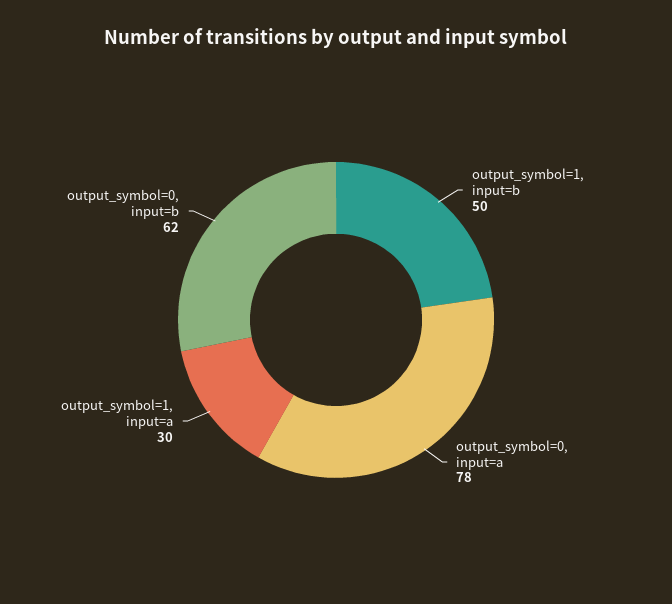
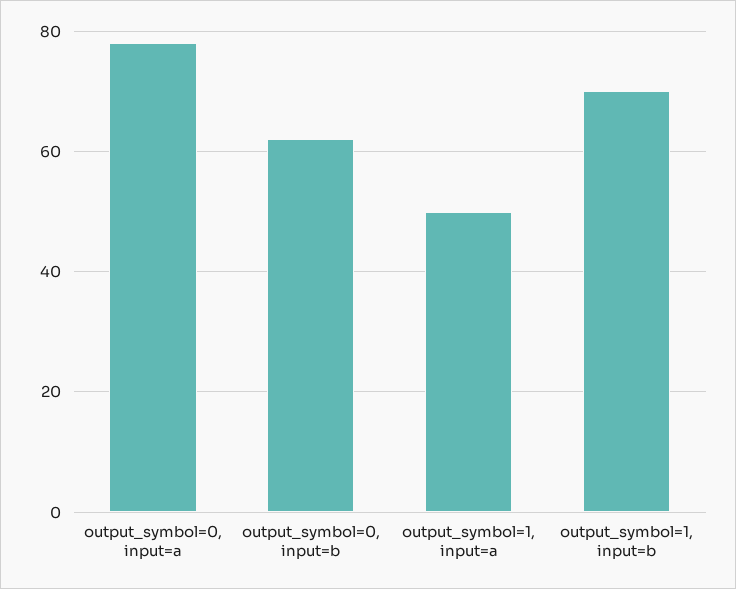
output_symbol=1, input=b: 50 -> 70
output_symbol=1, input=a: 30 -> 50

